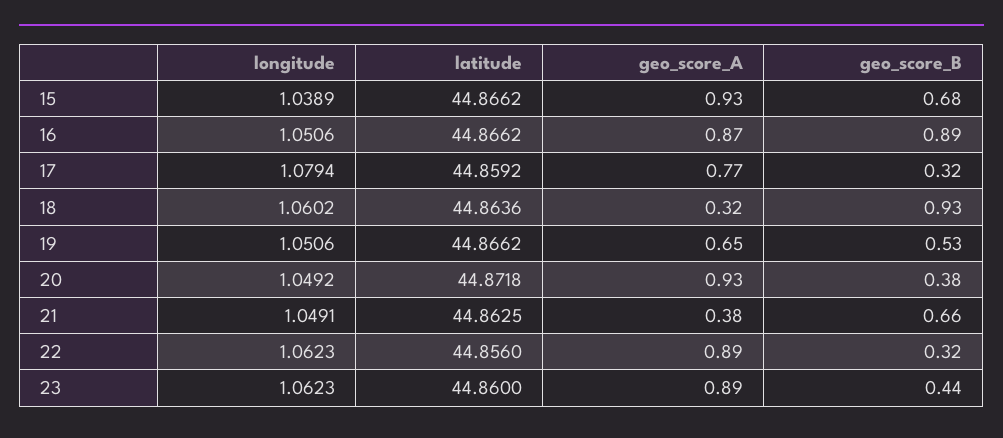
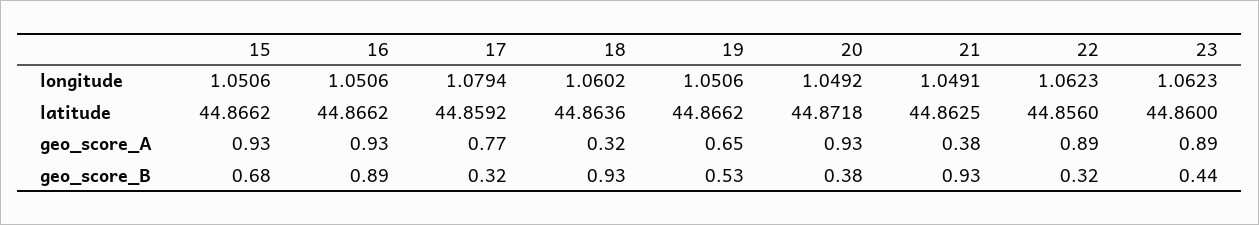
longitude, 15: 1.0389 -> 1.0506
geo_score_A, 16: 0.87 -> 0.93
geo_score_B, 21: 0.66 -> 0.93

